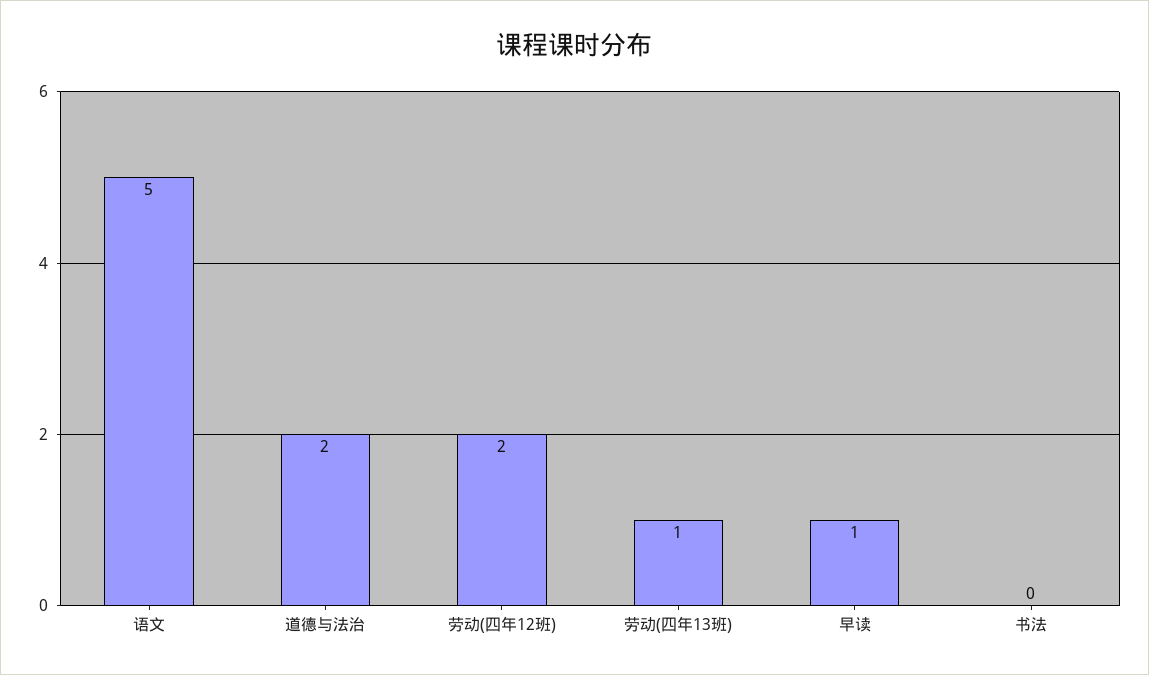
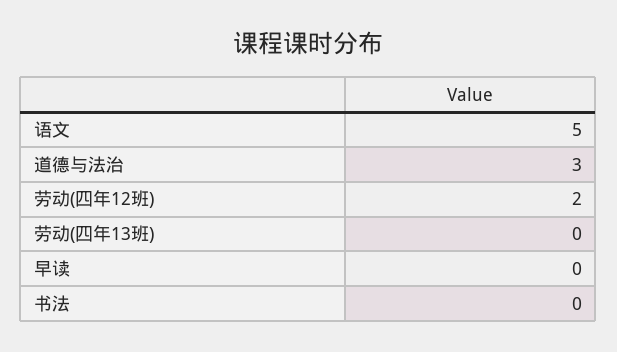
道德与法治: 2 -> 3
劳动(四年13班): 1 -> 0
早读: 1 -> 0

